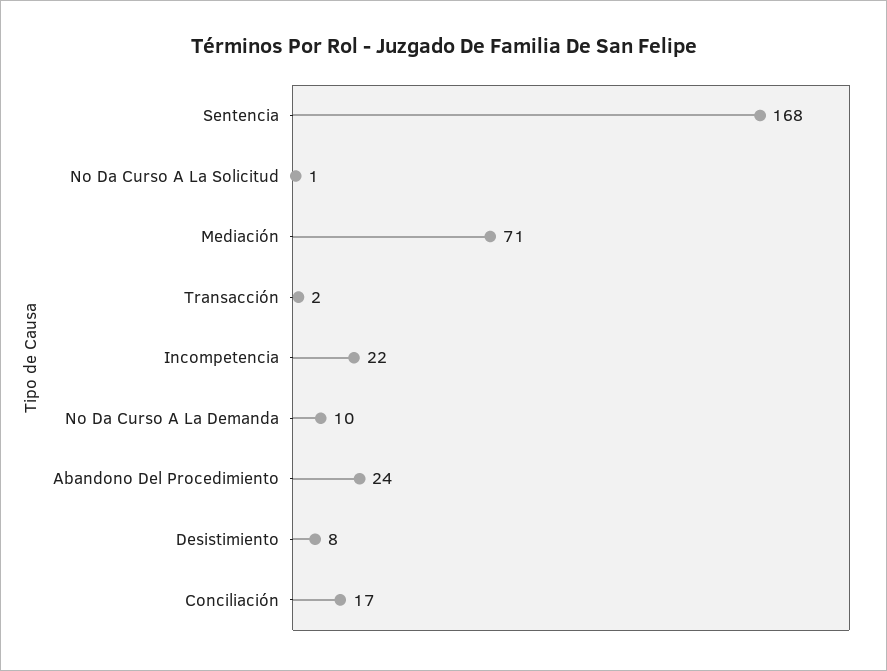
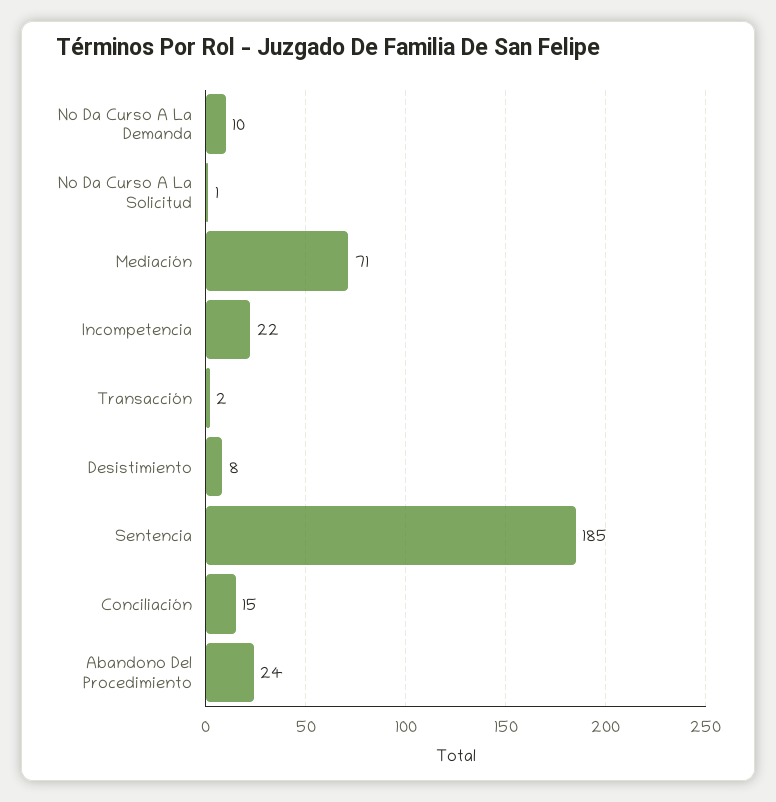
Sentencia: 168 -> 185
Conciliación: 17 -> 15

